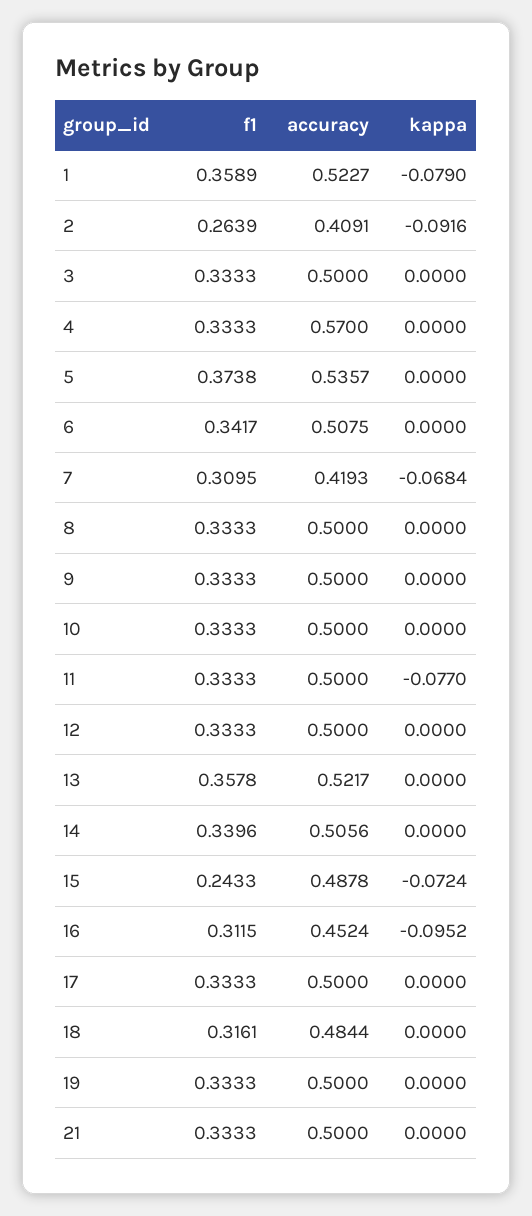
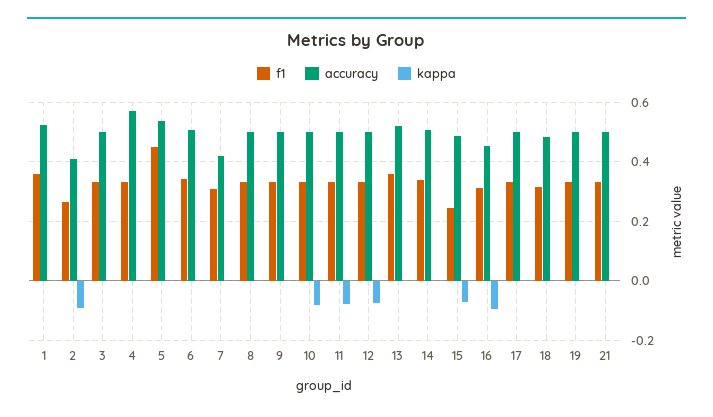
kappa, 1: -0.079 -> 0
f1, 5: 0.3738 -> 0.45
kappa, 7: -0.0684 -> 0
kappa, 10: 0 -> -0.075
kappa, 12: 0 -> -0.075

